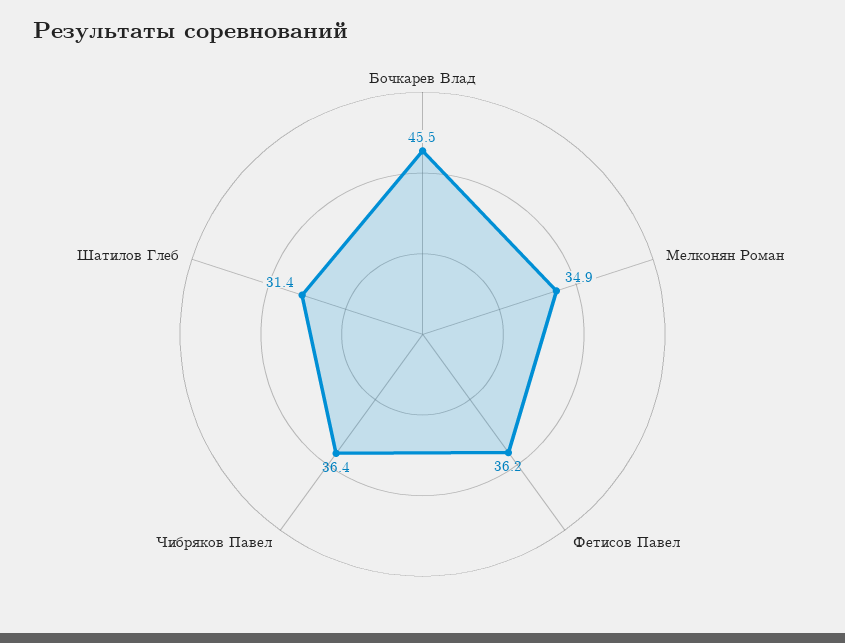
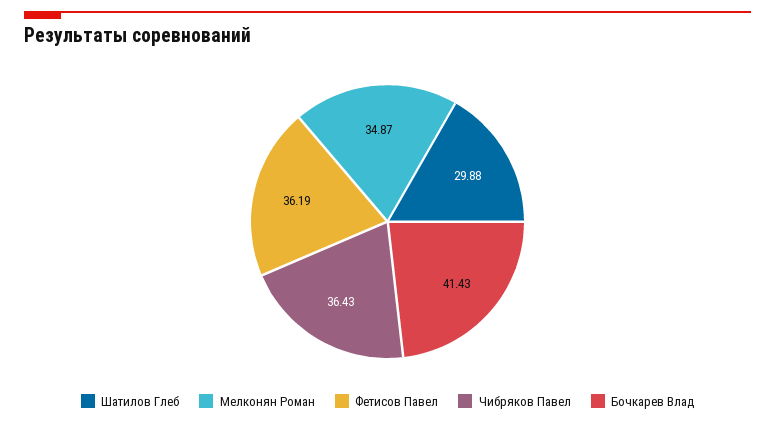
Бочкарев Влад: 45.5 -> 41.43
Шатилов Глеб: 31.4 -> 29.88

